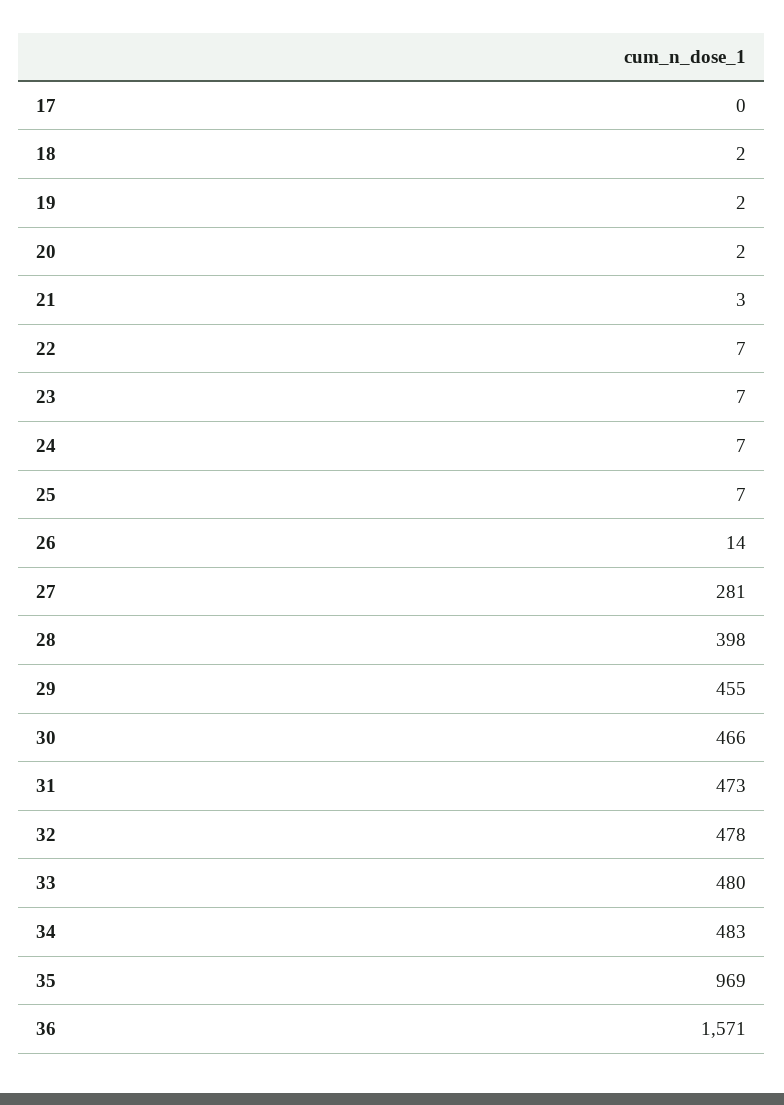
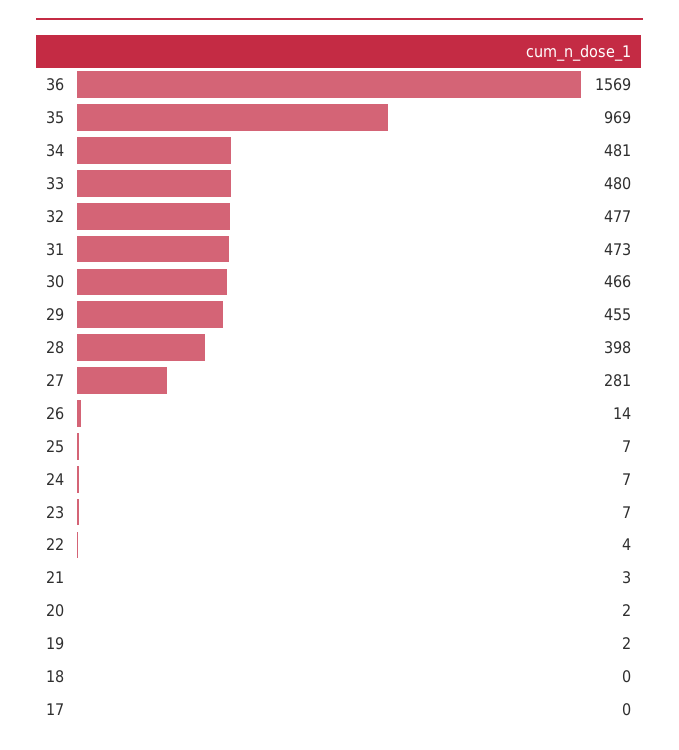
18: 2 -> 0
22: 7 -> 4
32: 478 -> 477
34: 483 -> 481
36: 1571 -> 1569

